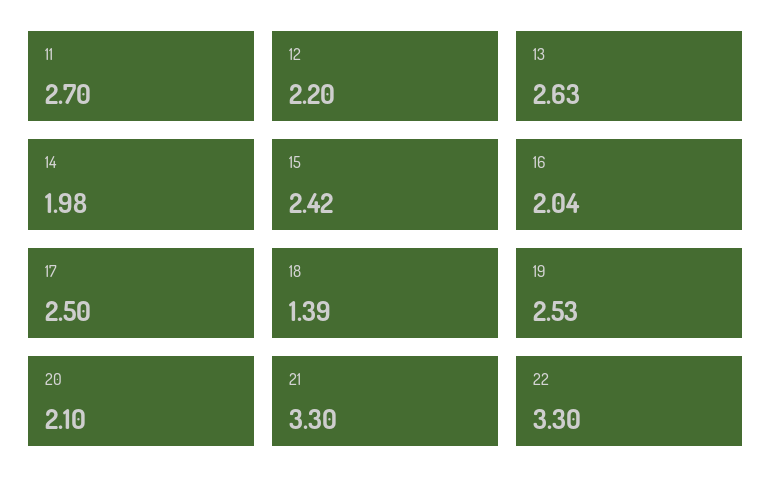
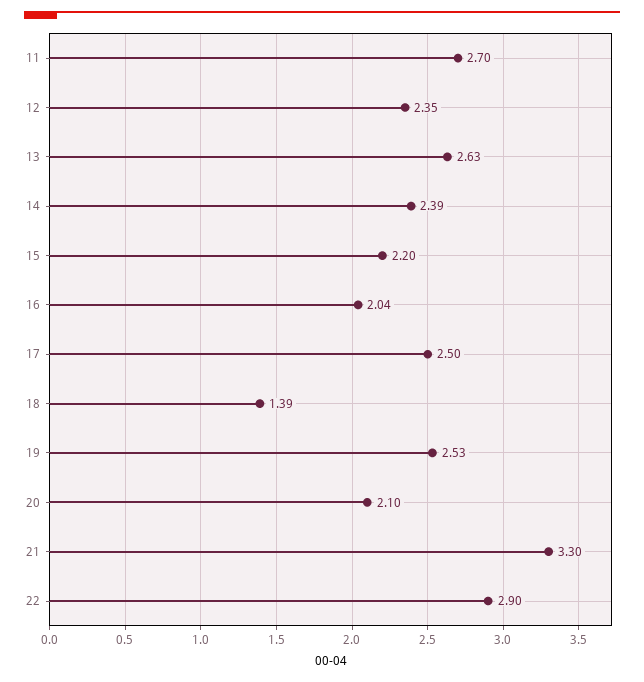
12: 2.2 -> 2.35
14: 1.98 -> 2.39
15: 2.42 -> 2.2
22: 3.3 -> 2.9

